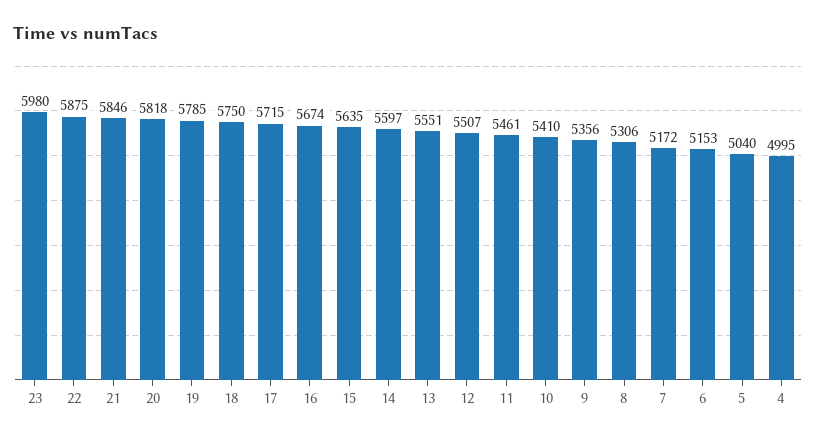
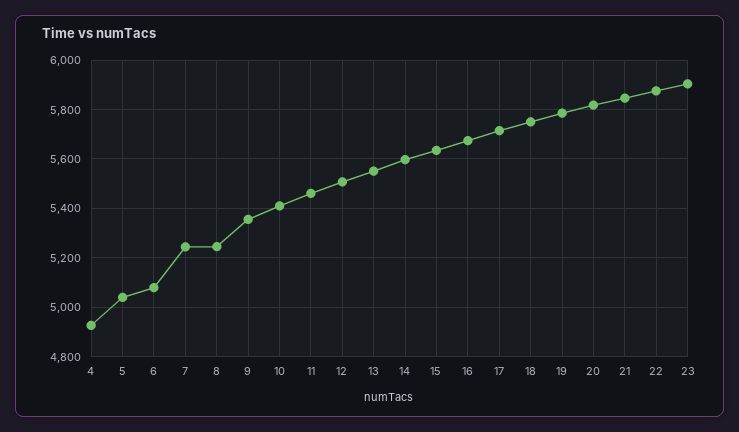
23: 5980 -> 5900
8: 5306 -> 5250
7: 5172 -> 5250
6: 5153 -> 5075
4: 4995 -> 4925

